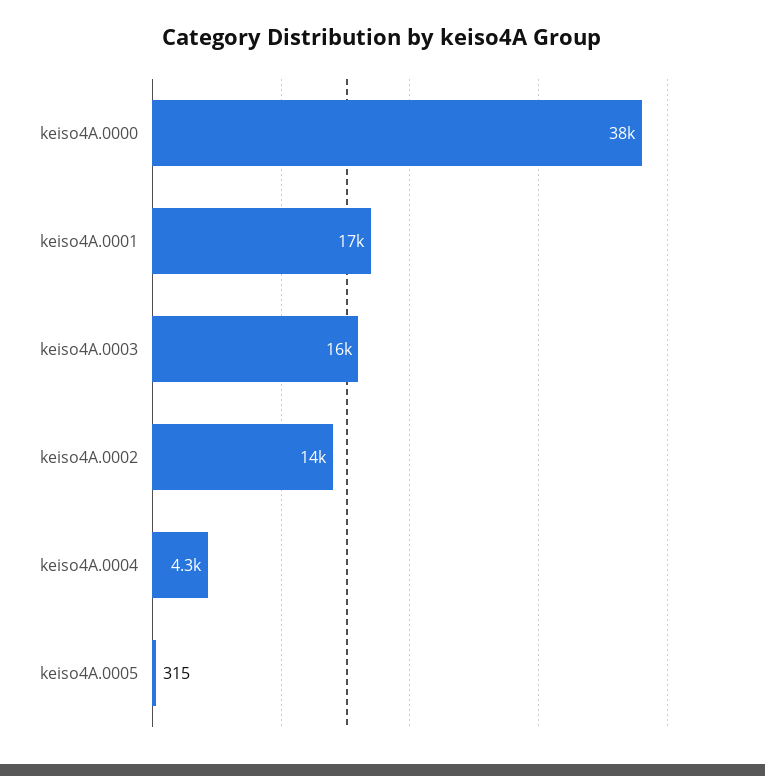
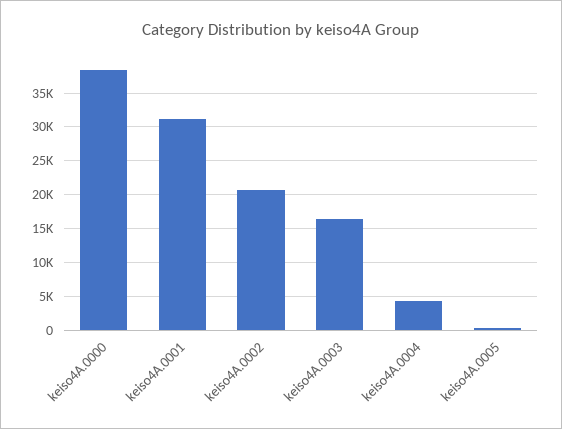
keiso4A.0001: 17000 -> 31000
keiso4A.0002: 14000 -> 21000

